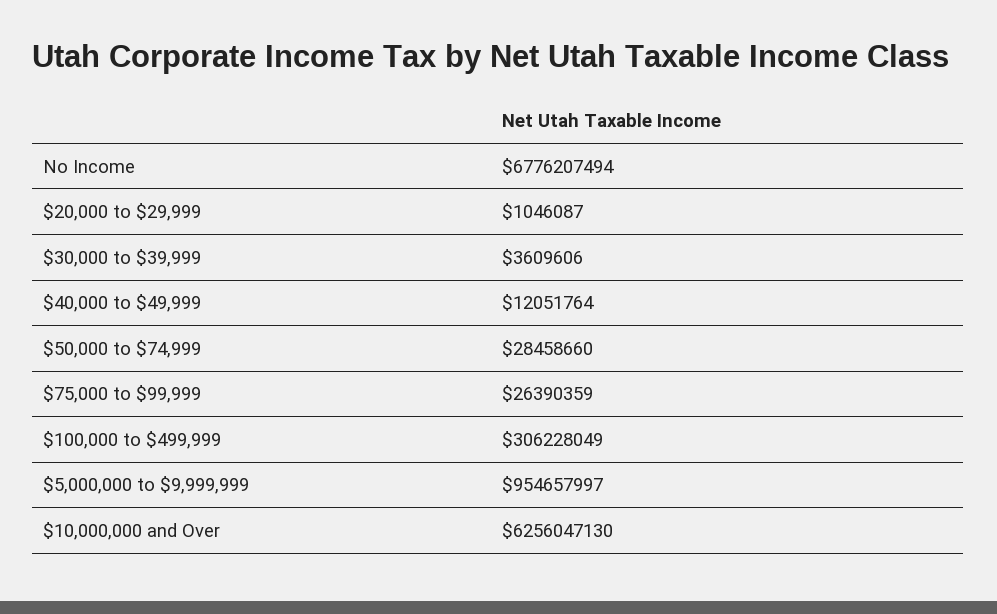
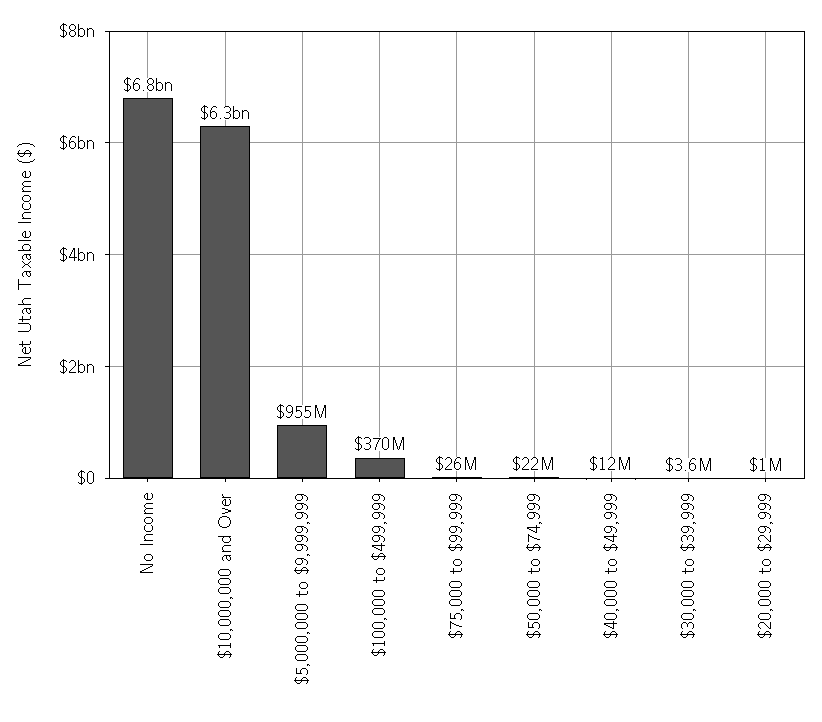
$50,000 to $74,999: 28458660 -> 22000000
$100,000 to $499,999: 306228049 -> 370000000

